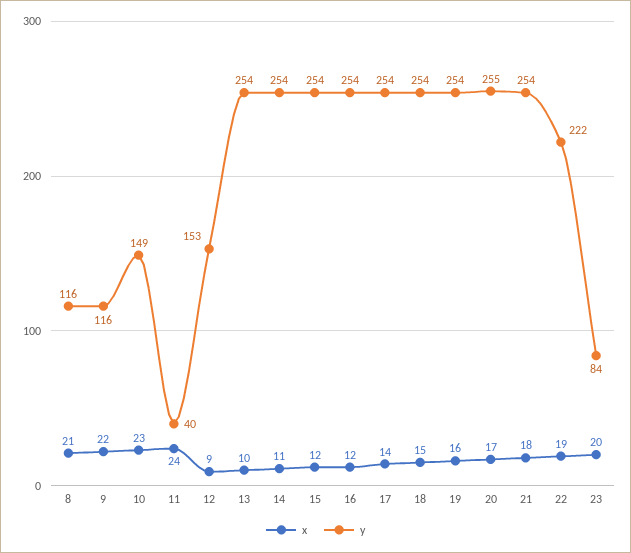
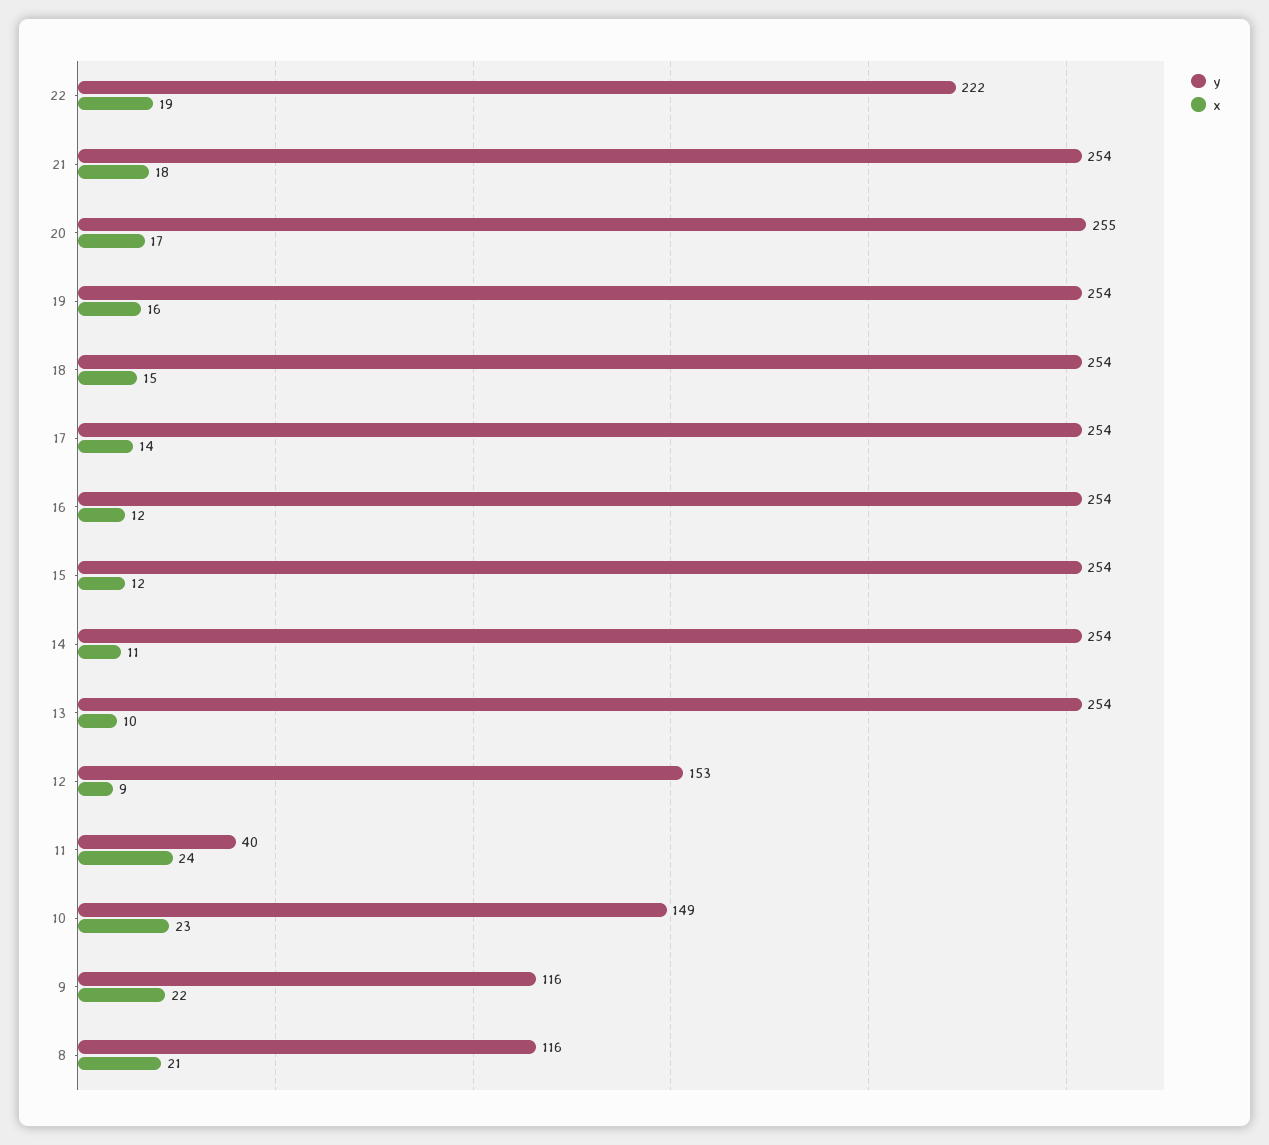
x, 23: 20 -> none
y, 23: 84 -> none

